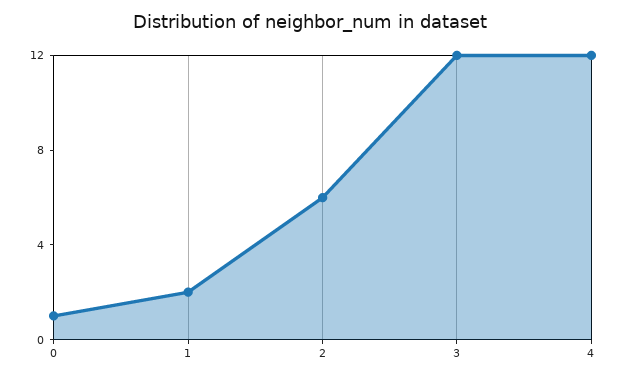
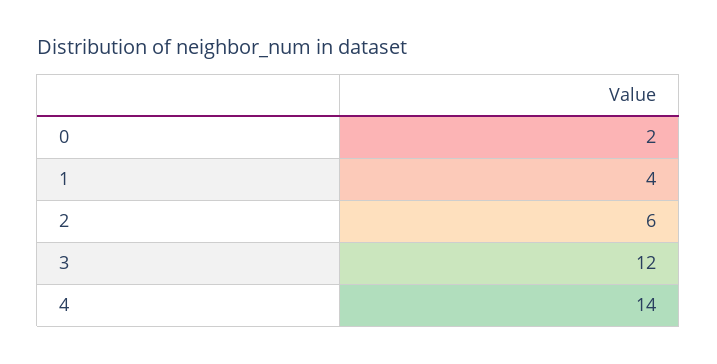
0: 1 -> 2
1: 2 -> 4
4: 12 -> 14

